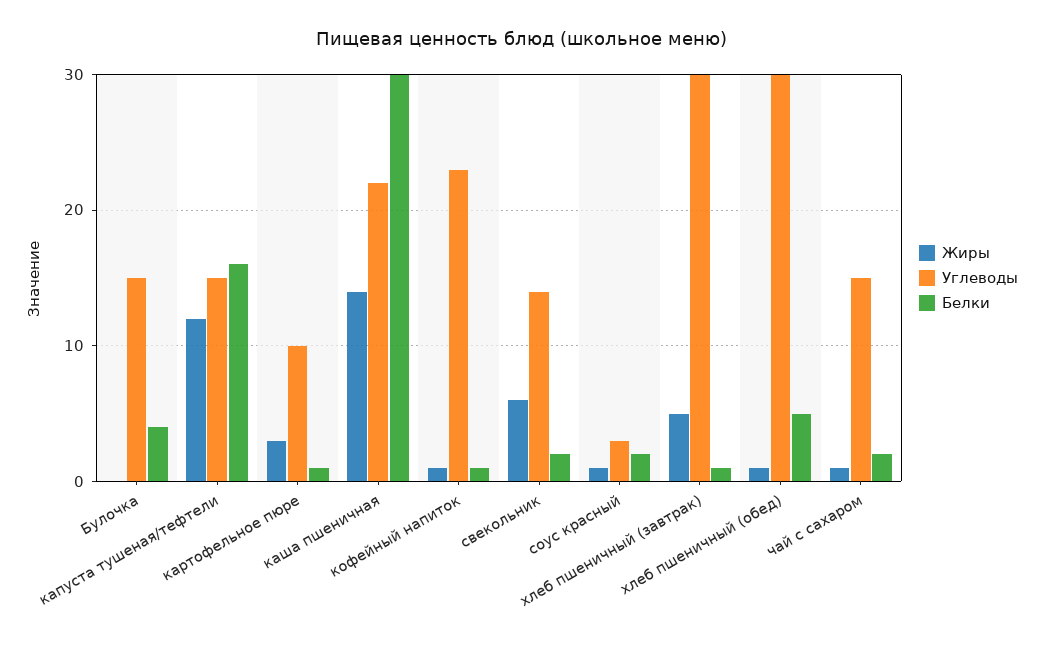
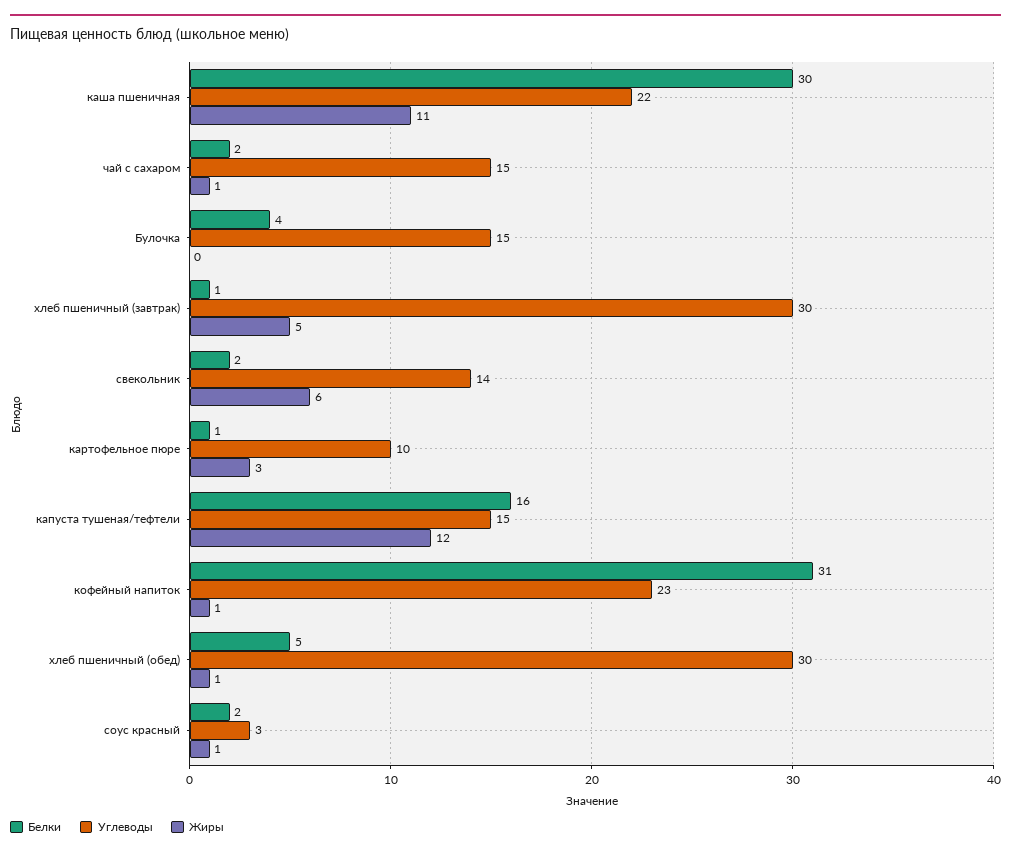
Жиры, каша пшеничная: 14 -> 11
Белки, кофейный напиток: 1 -> 31

